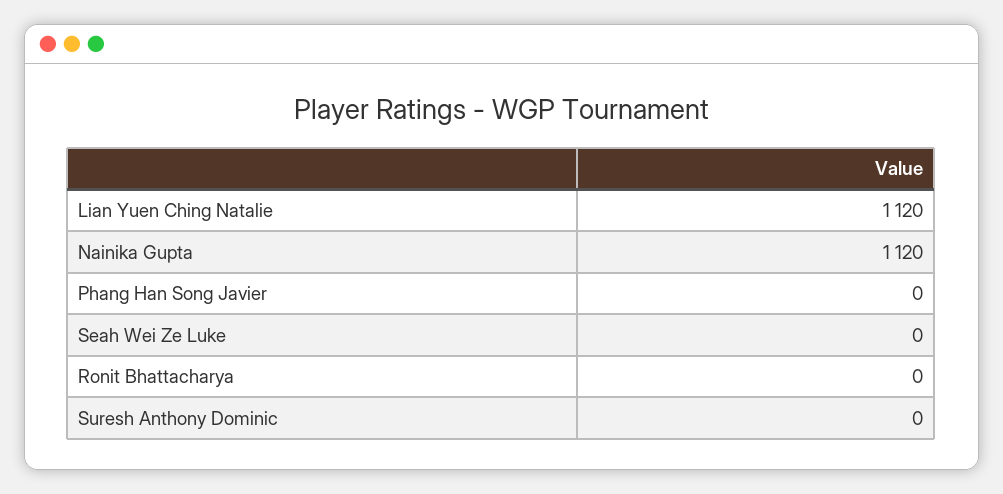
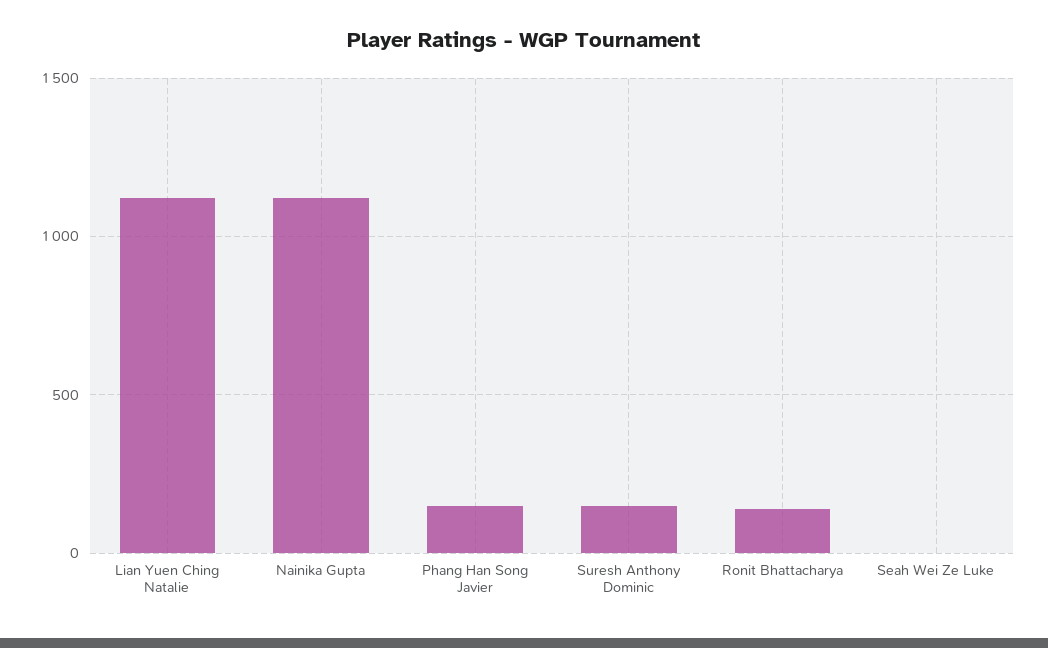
Phang Han Song Javier: 0 -> 150
Ronit Bhattacharya: 0 -> 150
Suresh Anthony Dominic: 0 -> 150

